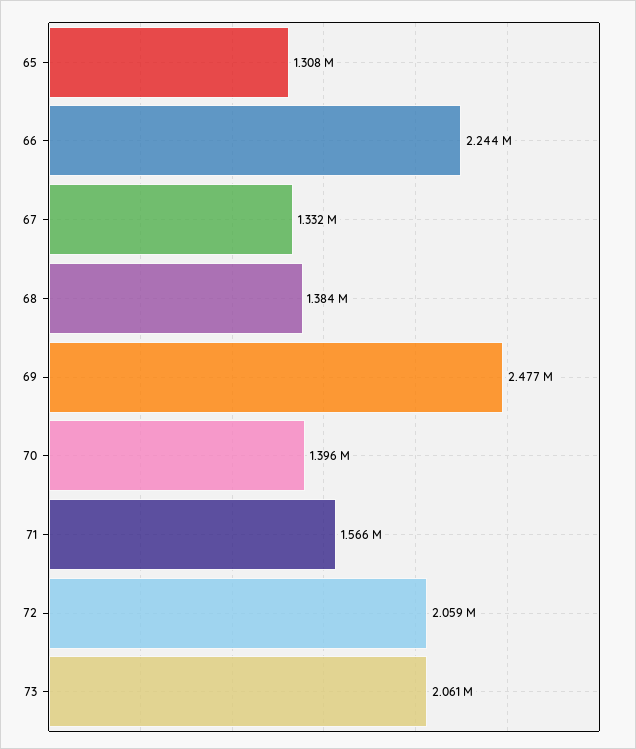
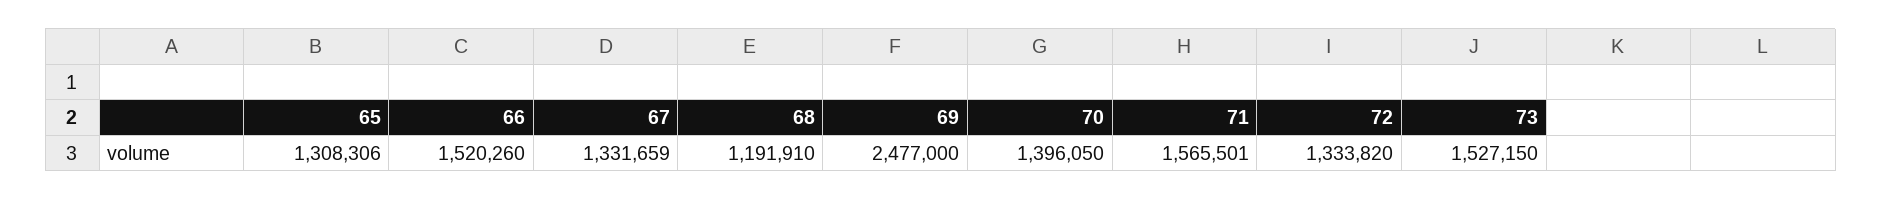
66: 2244000 -> 1520260
68: 1384000 -> 1191910
72: 2059000 -> 1333820
73: 2061000 -> 1527150

